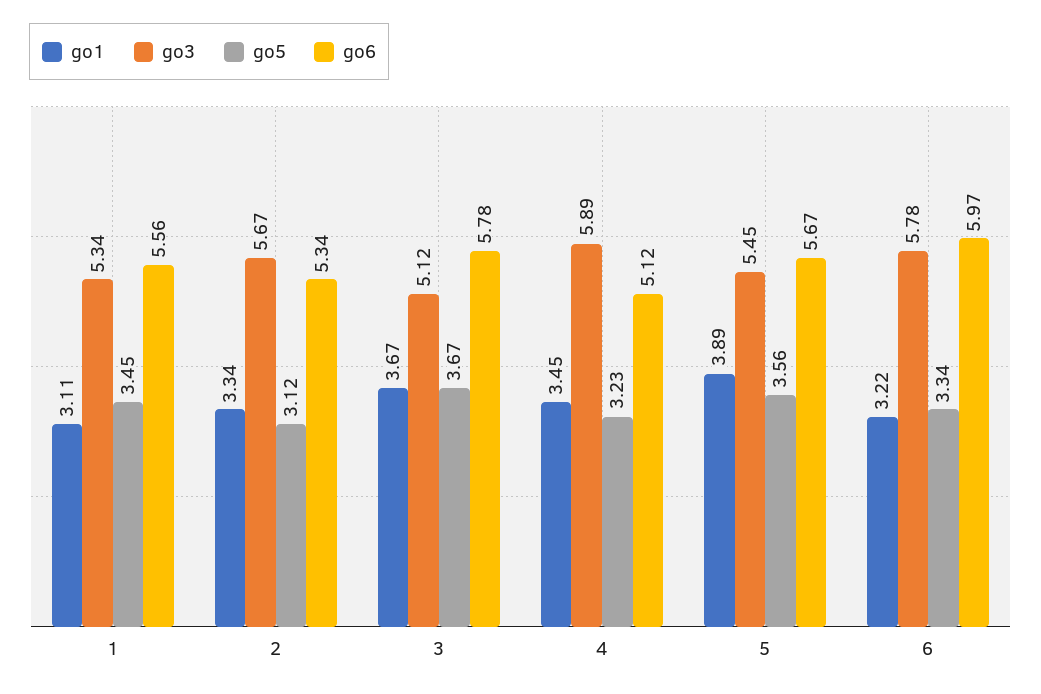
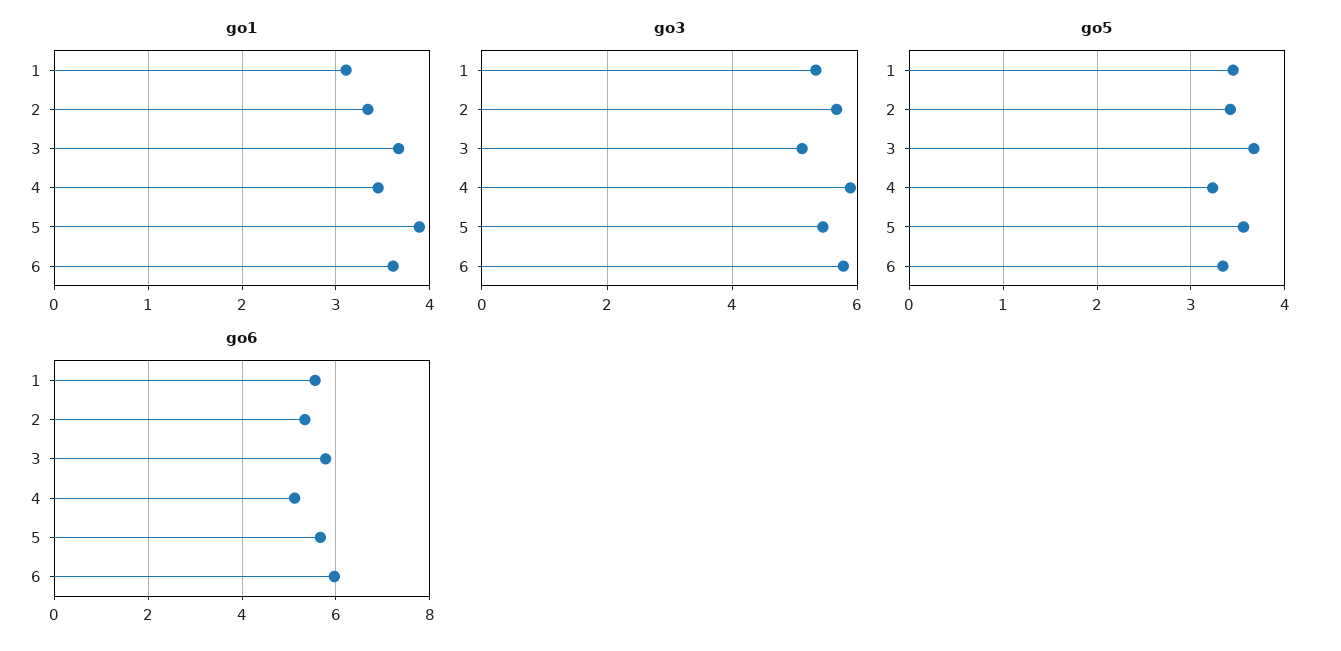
go5, 2: 3.12 -> 3.4
go1, 6: 3.22 -> 3.6

